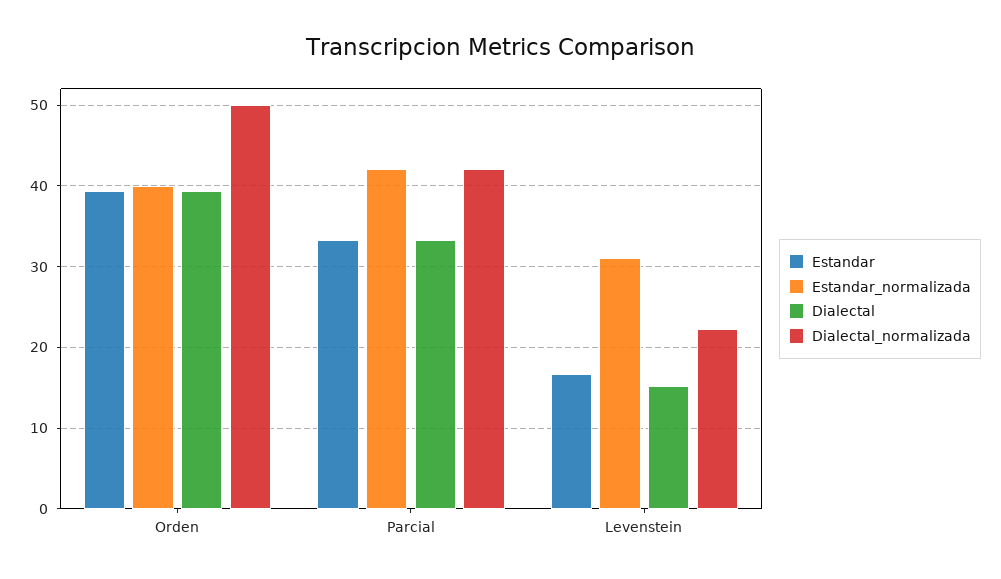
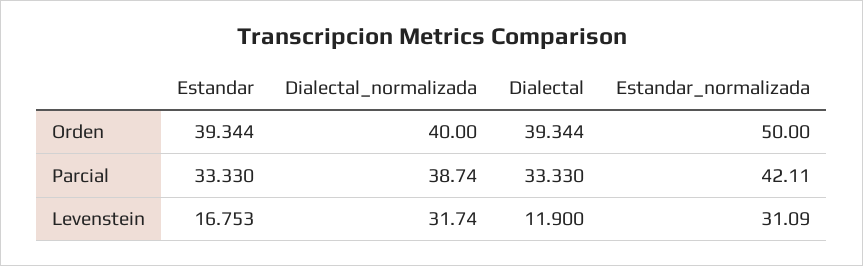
Estandar_normalizada, Orden: 40 -> 50
Dialectal_normalizada, Orden: 50 -> 40
Dialectal_normalizada, Parcial: 42 -> 38.74
Dialectal, Levenstein: 15 -> 11.9
Dialectal_normalizada, Levenstein: 22 -> 31.74

